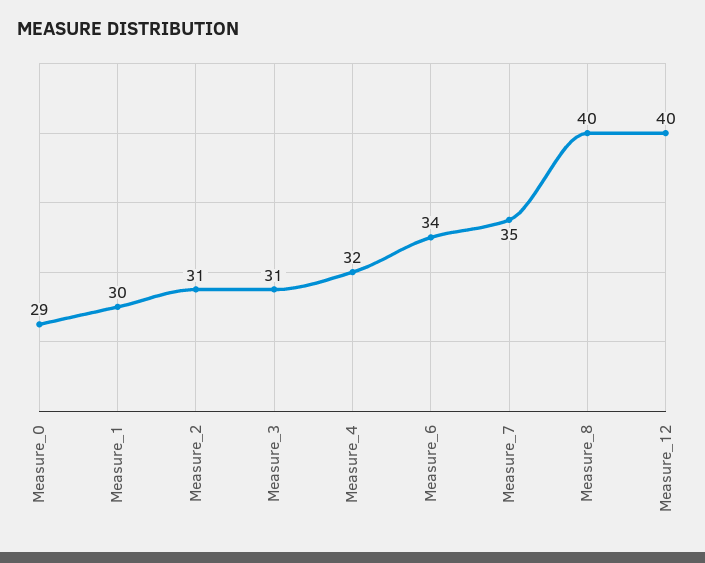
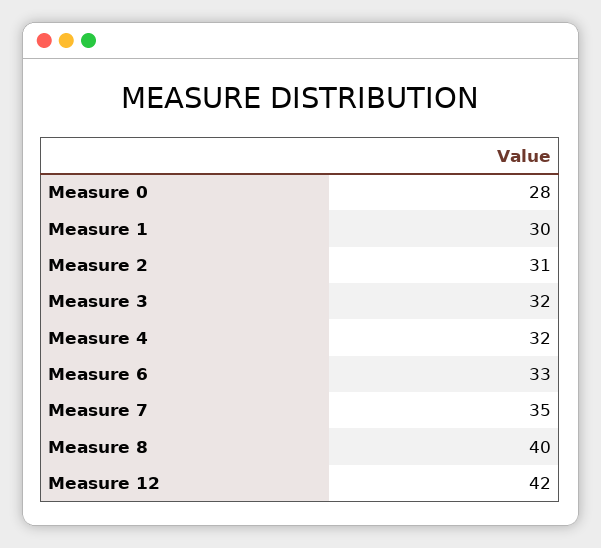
Measure_0: 29 -> 28
Measure_3: 31 -> 32
Measure_6: 34 -> 33
Measure_12: 40 -> 42

